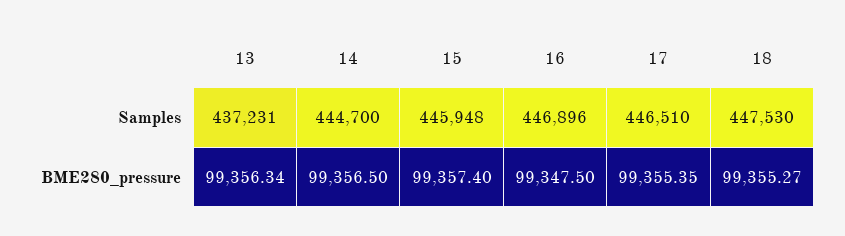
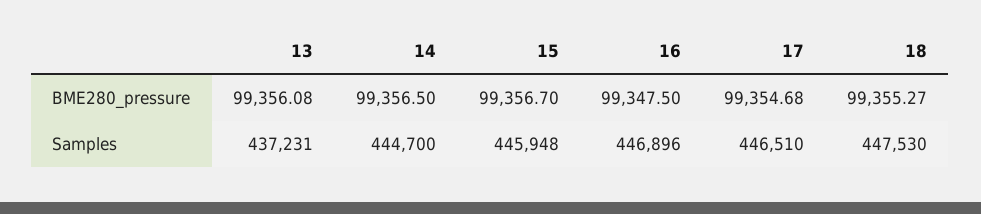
13, BME280_pressure: 99356.34 -> 99356.08
15, BME280_pressure: 99357.4 -> 99356.7
17, BME280_pressure: 99355.35 -> 99354.68

